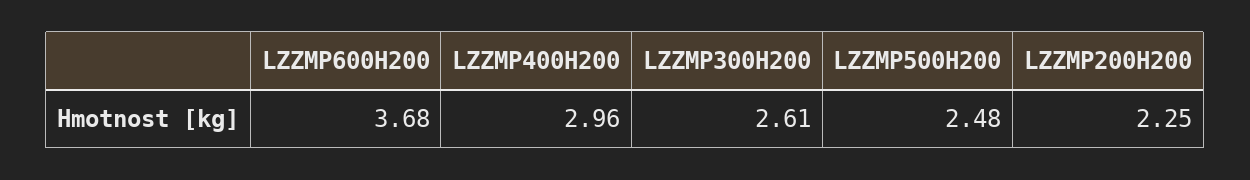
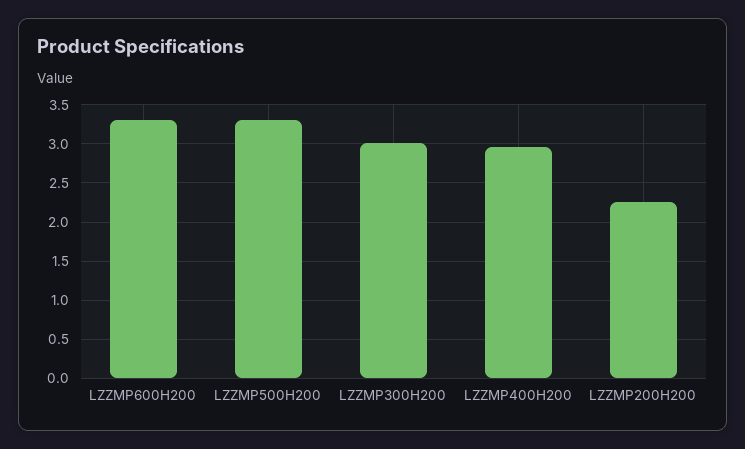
LZZMP600H200: 3.68 -> 3.3
LZZMP300H200: 2.61 -> 3
LZZMP500H200: 2.48 -> 3.3

